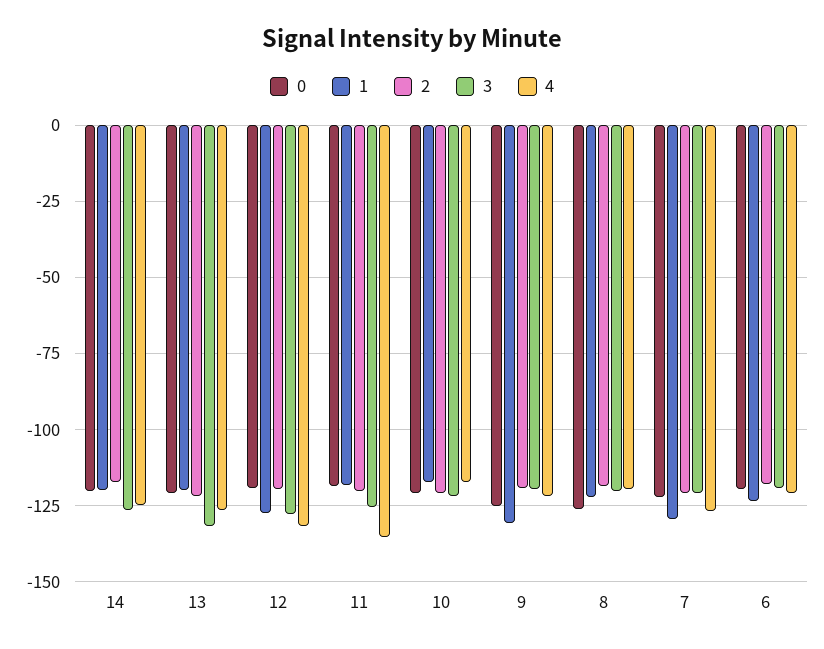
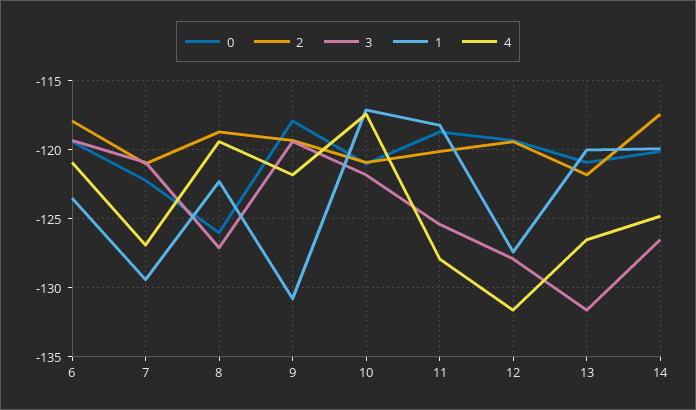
4, 11: -135 -> -128
0, 9: -125 -> -118
3, 8: -120 -> -127

